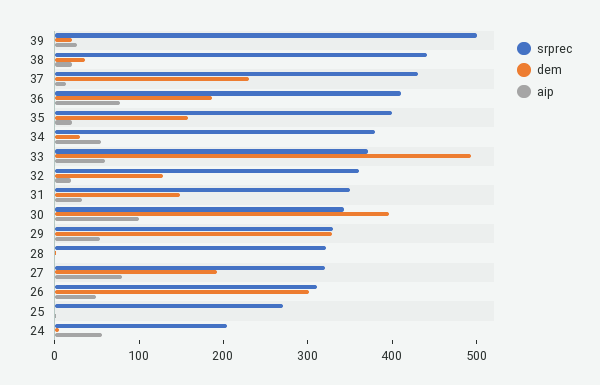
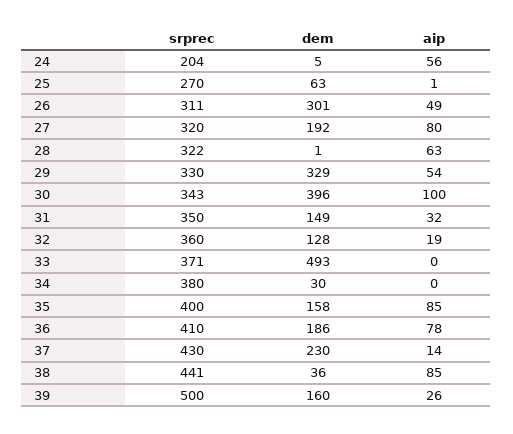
dem, 39: 20 -> 160
aip, 38: 20 -> 85
aip, 35: 20 -> 85
aip, 34: 60 -> 0
aip, 33: 60 -> 0
aip, 28: 0 -> 63
dem, 25: 0 -> 63

